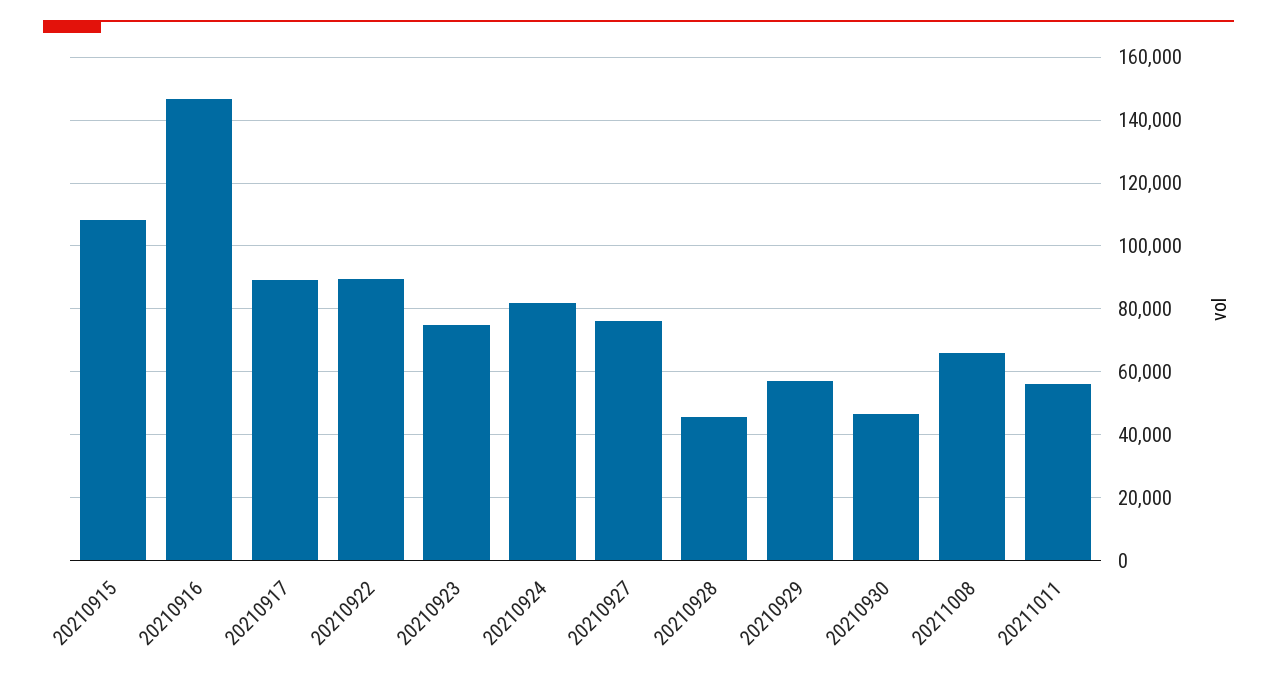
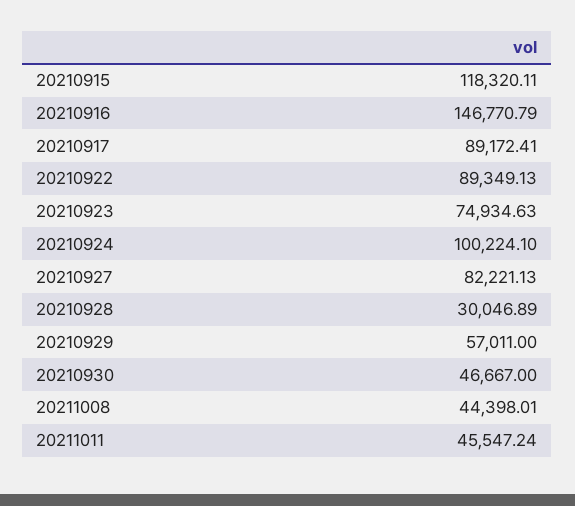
20210915: 108000 -> 118320.11
20210924: 82000 -> 100224.1
20210927: 76000 -> 82221.13
20210928: 46000 -> 30046.89
20211008: 66000 -> 44398.01
20211011: 56000 -> 45547.24

